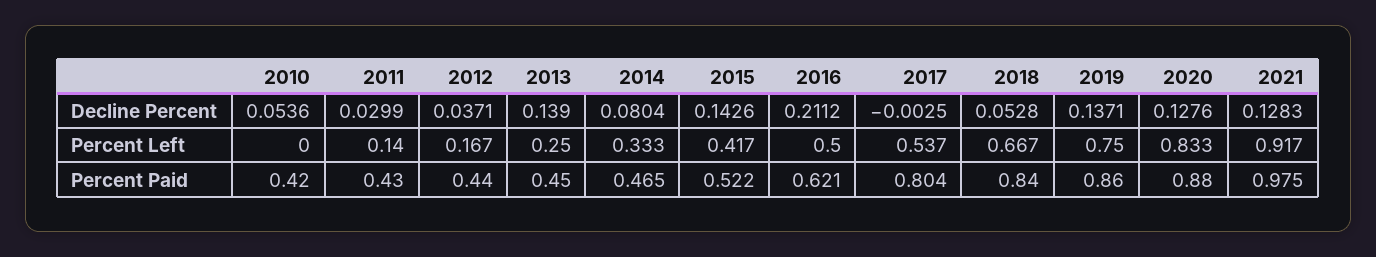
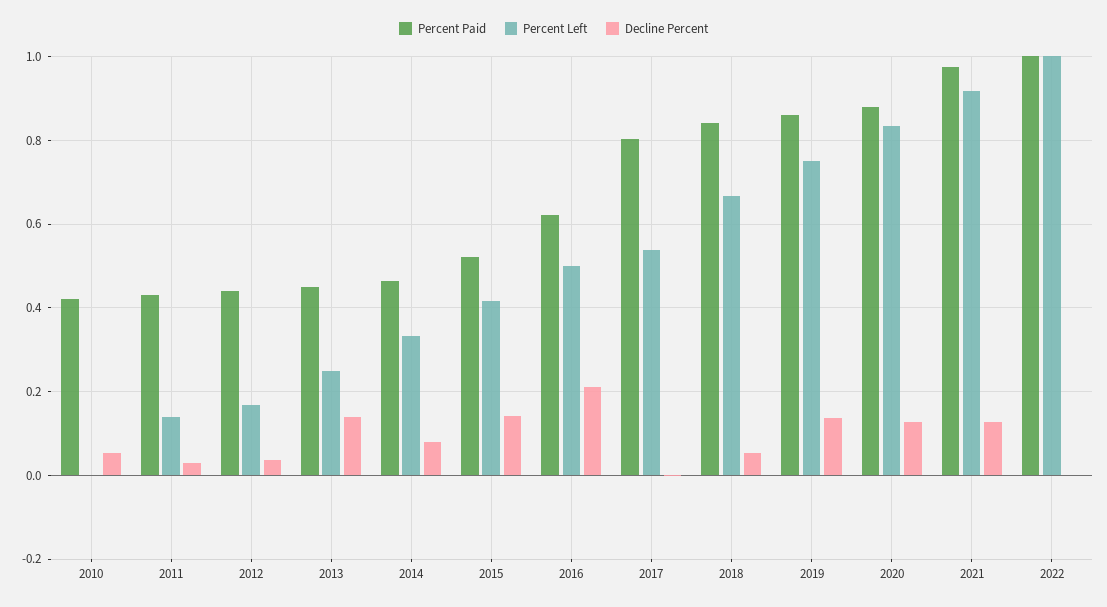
Percent Paid, 2022: none -> 1
Percent Left, 2022: none -> 1
Decline Percent, 2022: none -> 0

